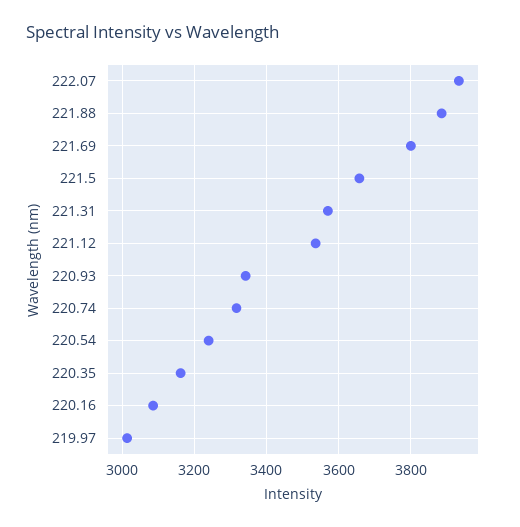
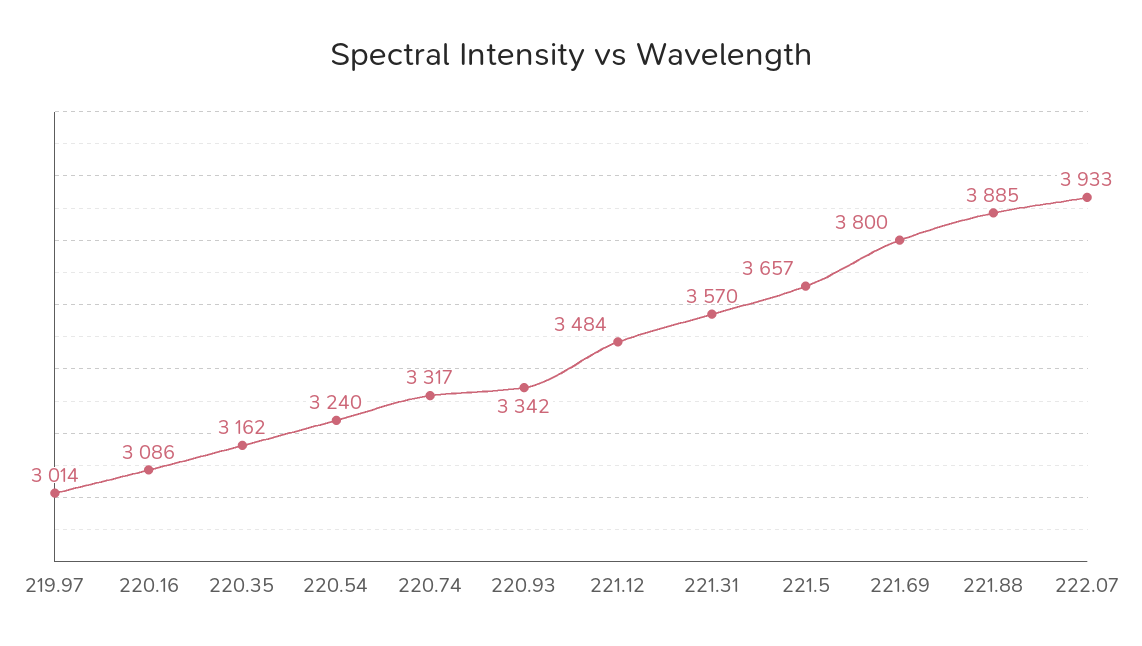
221.12: 3540 -> 3484

